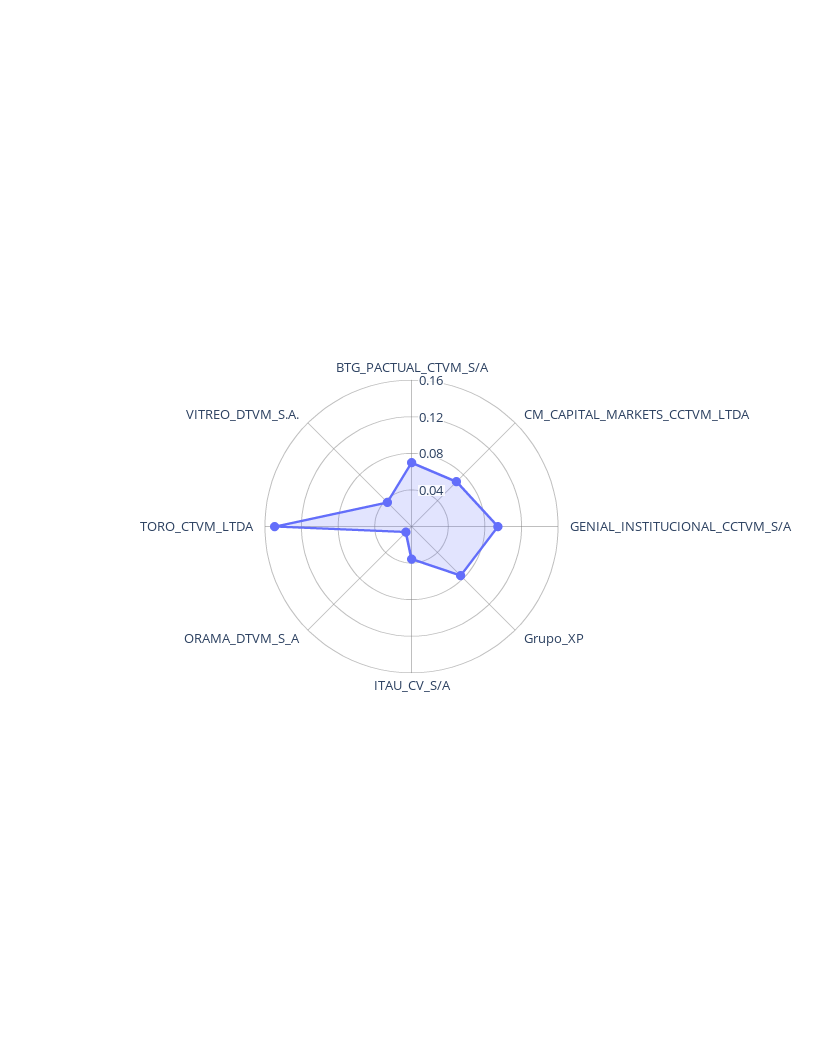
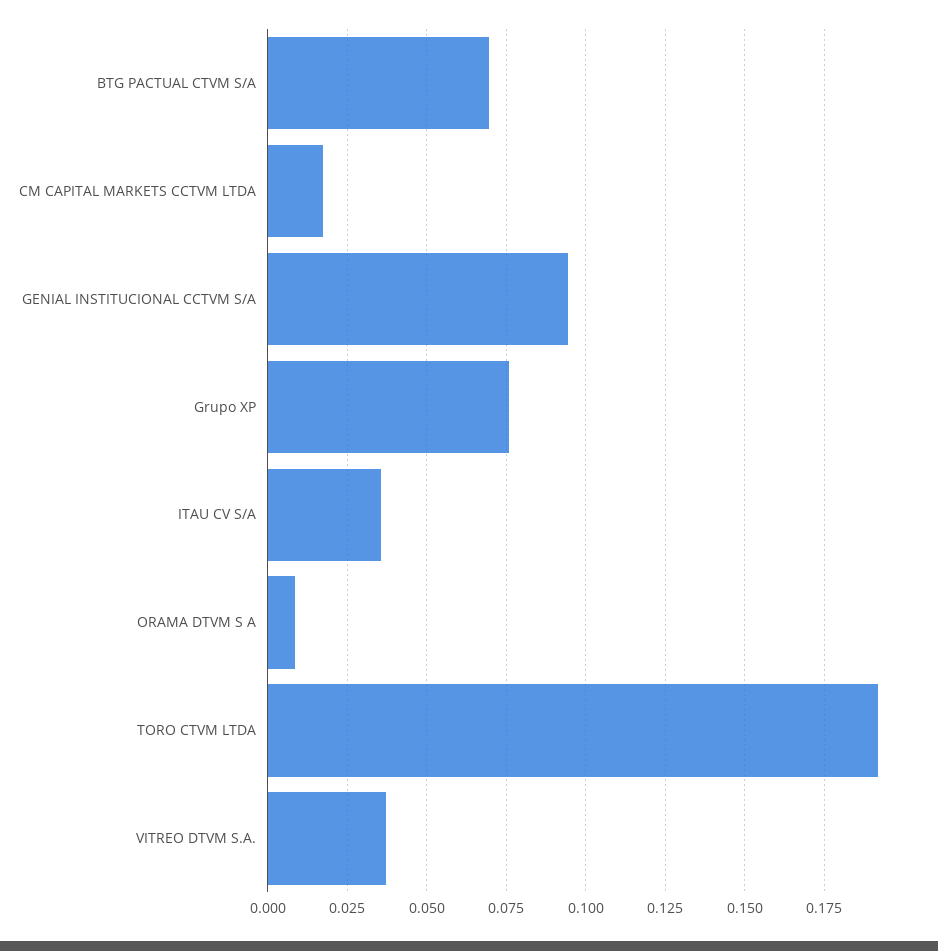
CM_CAPITAL_MARKETS_CCTVM_LTDA: 0.07 -> 0.0175
TORO_CTVM_LTDA: 0.15 -> 0.1925

